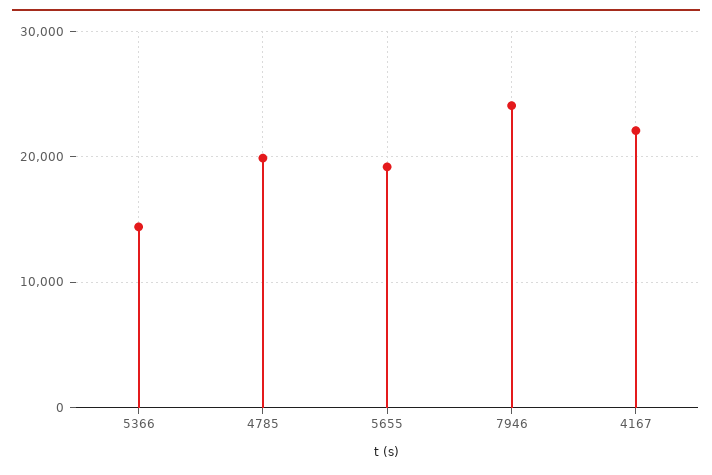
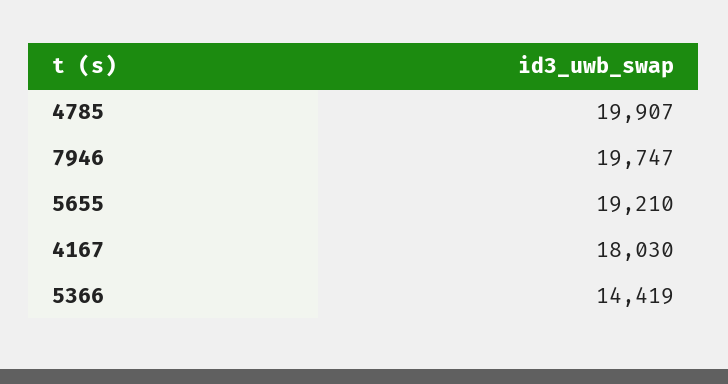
7946: 24000 -> 19747
4167: 22000 -> 18030

